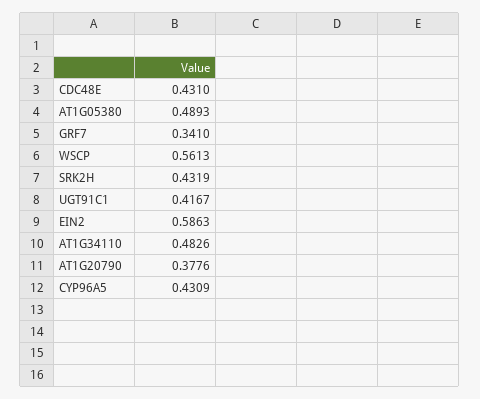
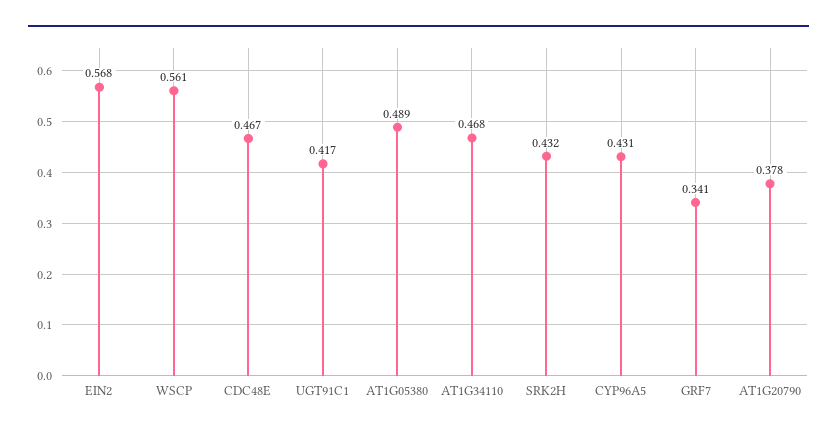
CDC48E: 0.431 -> 0.467
EIN2: 0.5863 -> 0.568
AT1G34110: 0.4826 -> 0.468

